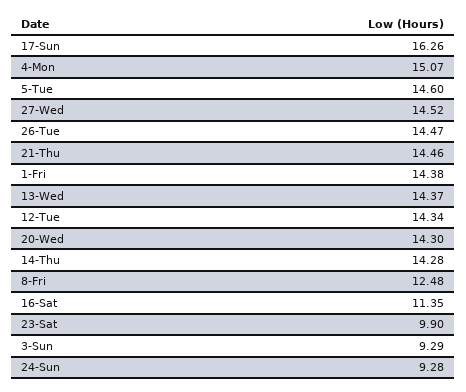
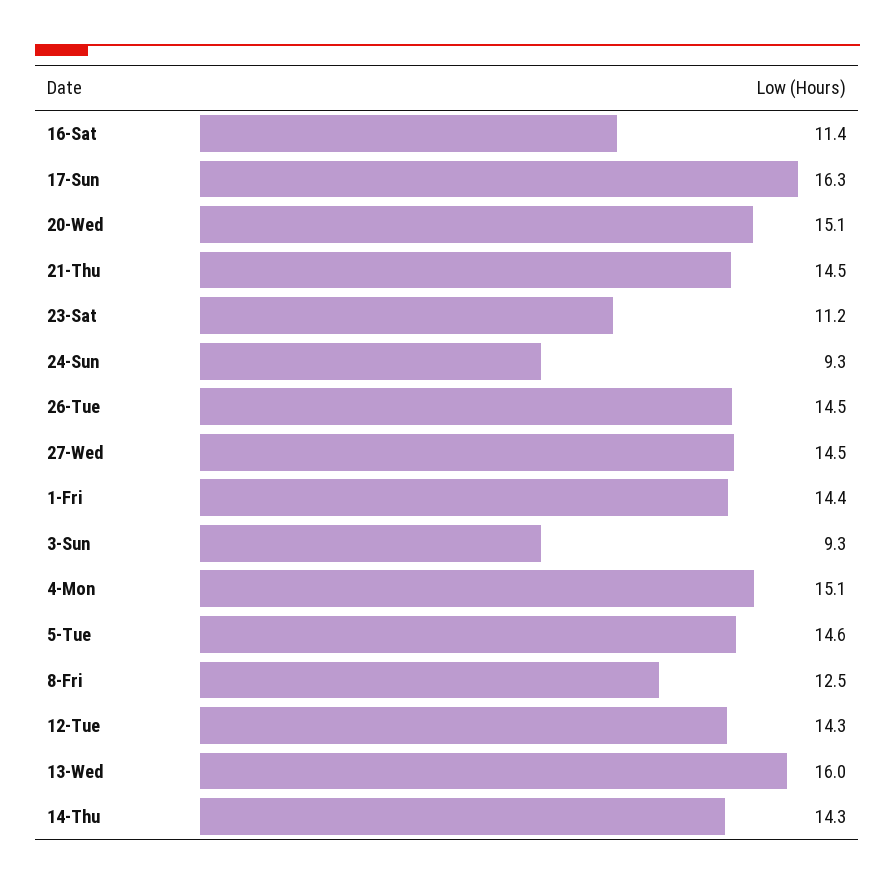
13-Wed: 14.37 -> 16
20-Wed: 14.3 -> 15.1
23-Sat: 9.9 -> 11.2

